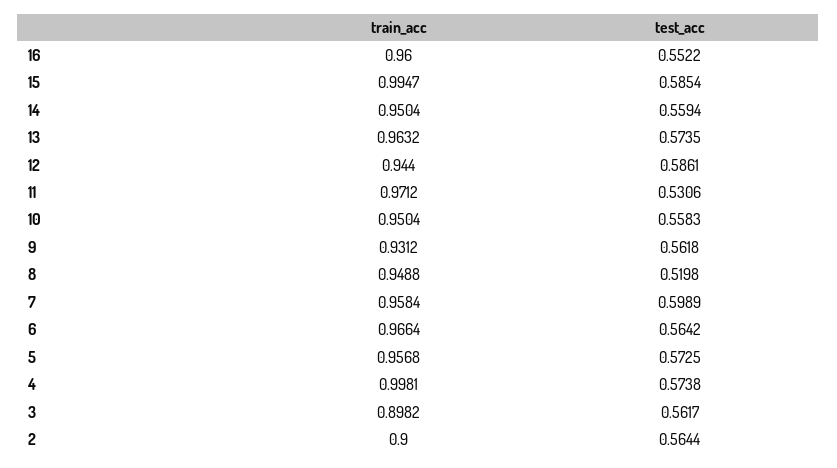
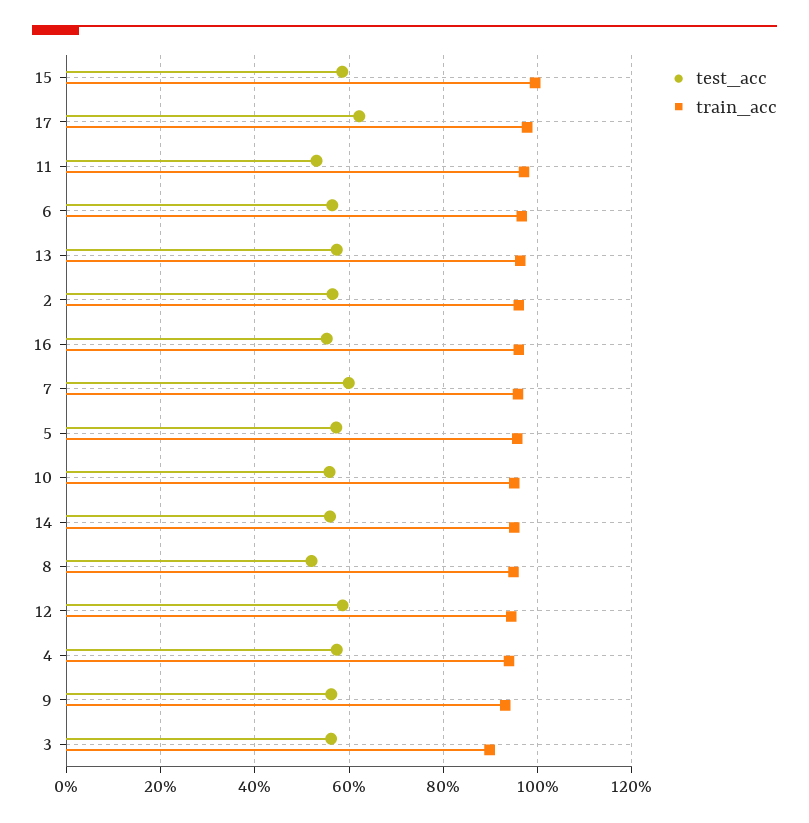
train_acc, 4: 0.9981 -> 0.94
train_acc, 2: 0.9 -> 0.96
test_acc, 17: none -> 0.62
train_acc, 17: none -> 0.98

